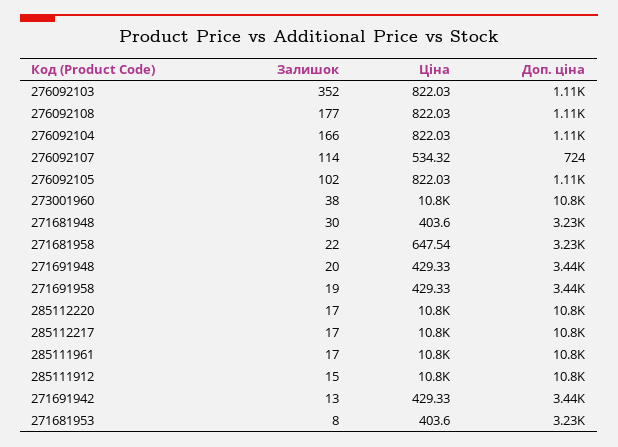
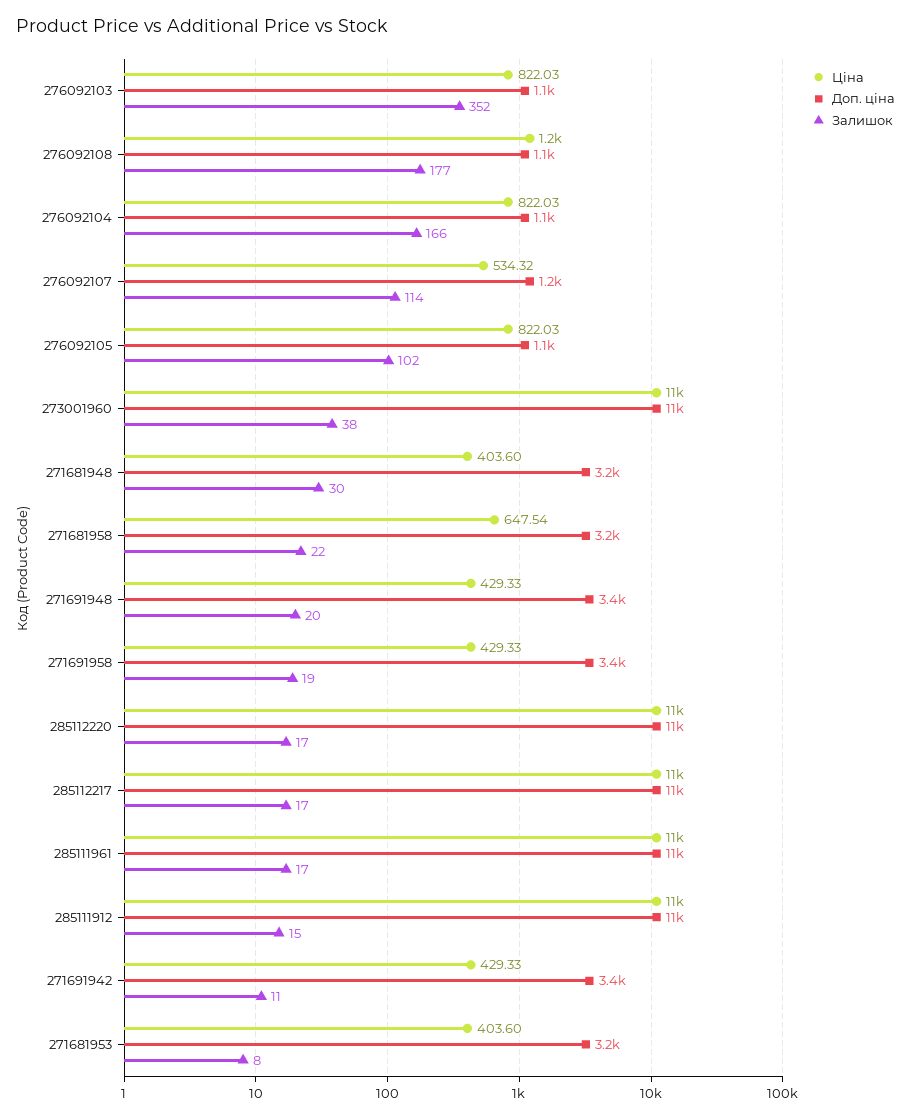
Ціна, 276092108: 822.03 -> 1200
Доп. ціна, 276092107: 724 -> 1200
Залишок, 271691942: 13 -> 11

